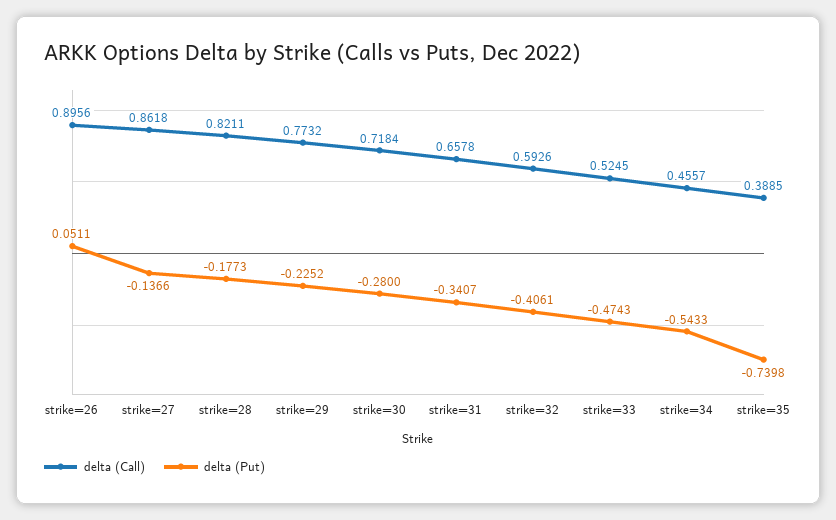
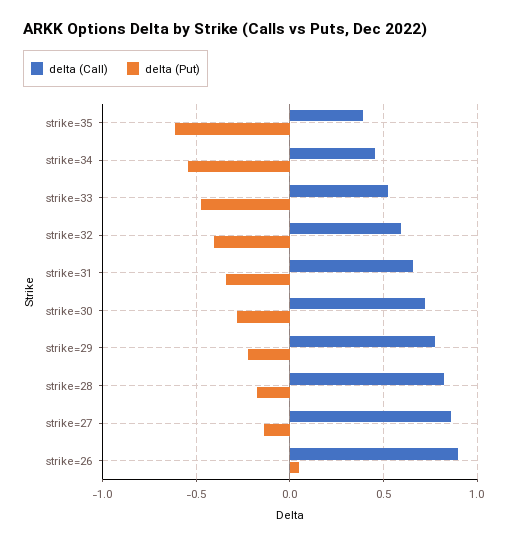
delta (Put), strike=35: -0.7398 -> -0.6

